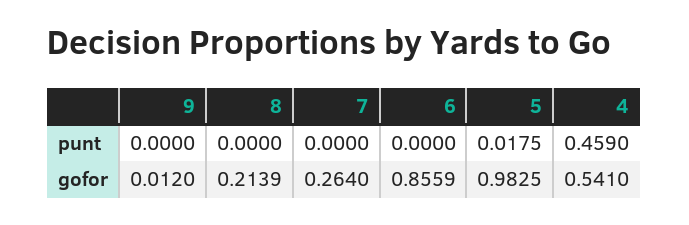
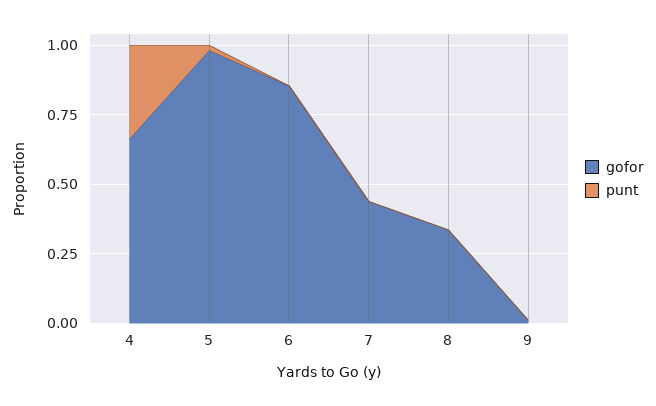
punt, 4: 0.459 -> 0.35
gofor, 8: 0.2139 -> 0.35
gofor, 7: 0.264 -> 0.45
gofor, 4: 0.541 -> 0.65

